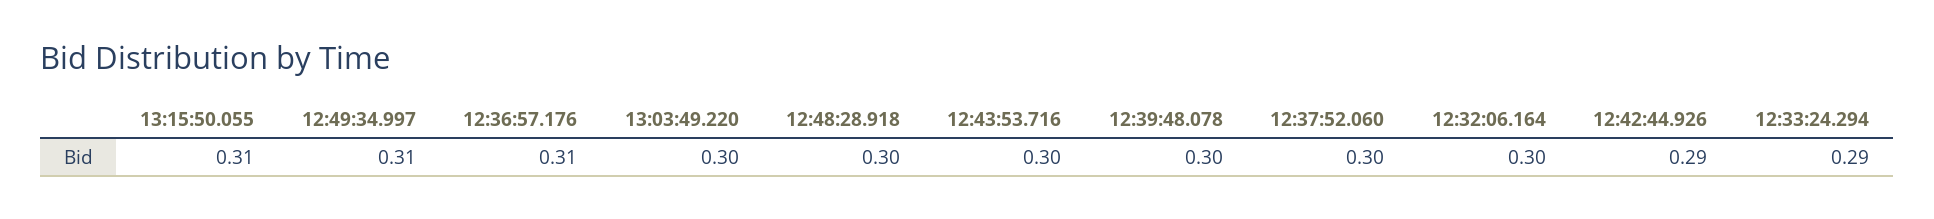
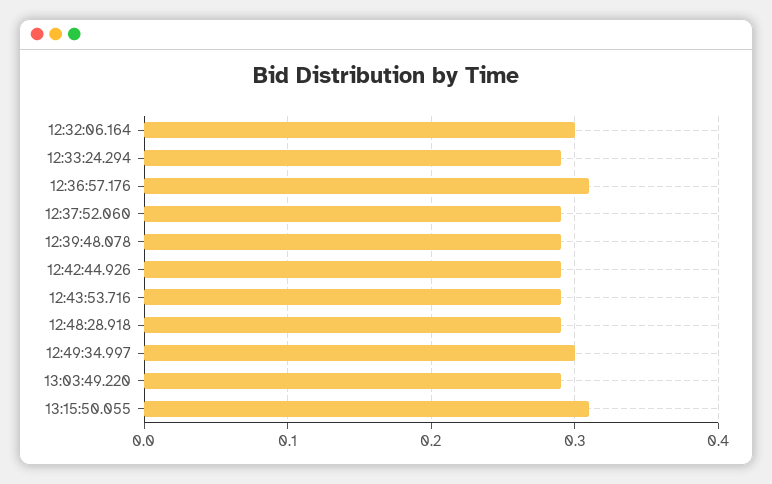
12:49:34.997: 0.31 -> 0.3
13:03:49.220: 0.3 -> 0.29
12:48:28.918: 0.3 -> 0.29
12:43:53.716: 0.3 -> 0.29
12:39:48.078: 0.3 -> 0.29
12:37:52.060: 0.3 -> 0.29

